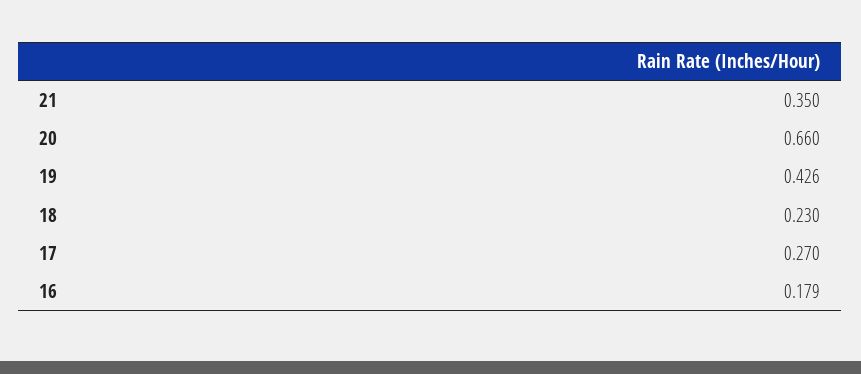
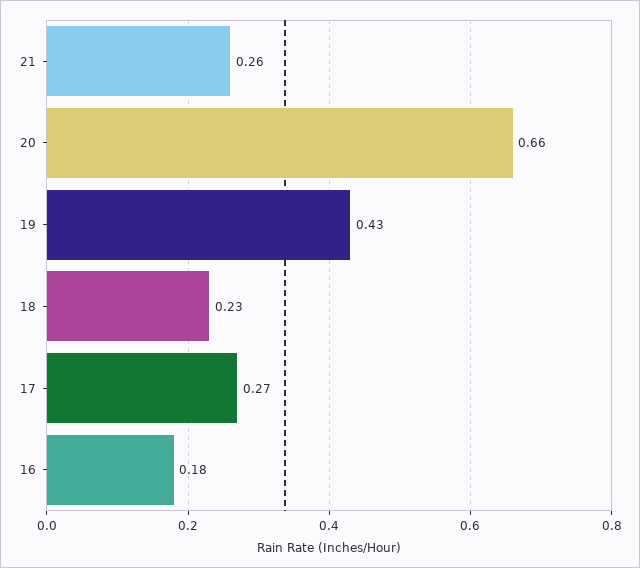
21: 0.35 -> 0.26

